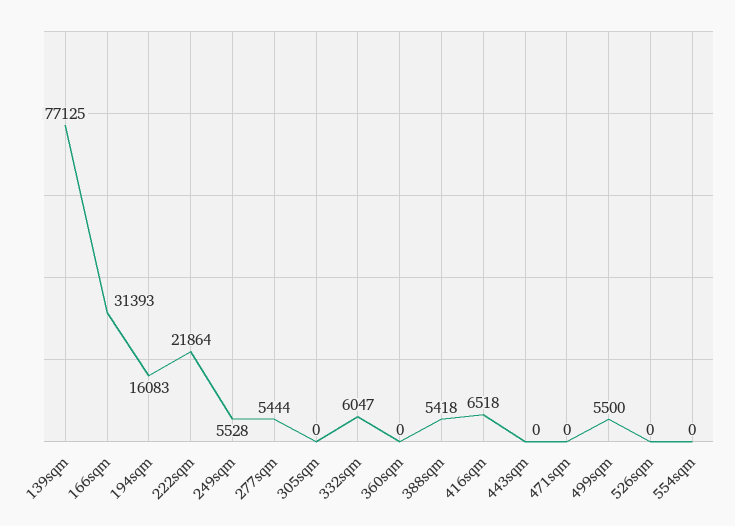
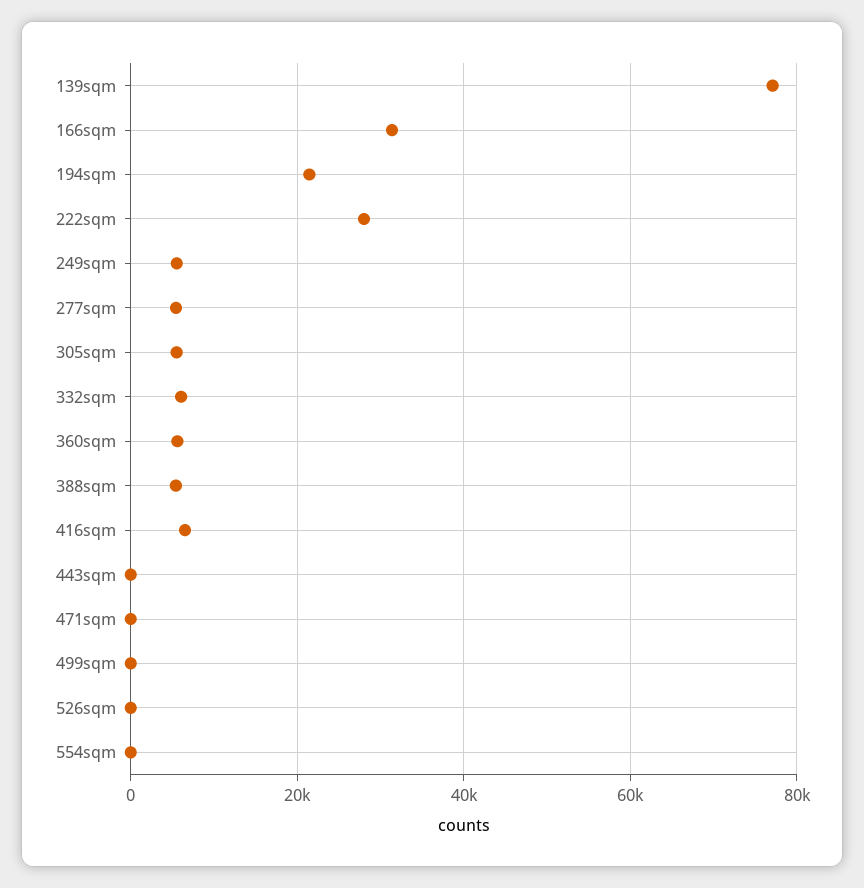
194sqm: 16083 -> 22000
222sqm: 21864 -> 28000
305sqm: 0 -> 6000
360sqm: 0 -> 6000
499sqm: 5500 -> 0

